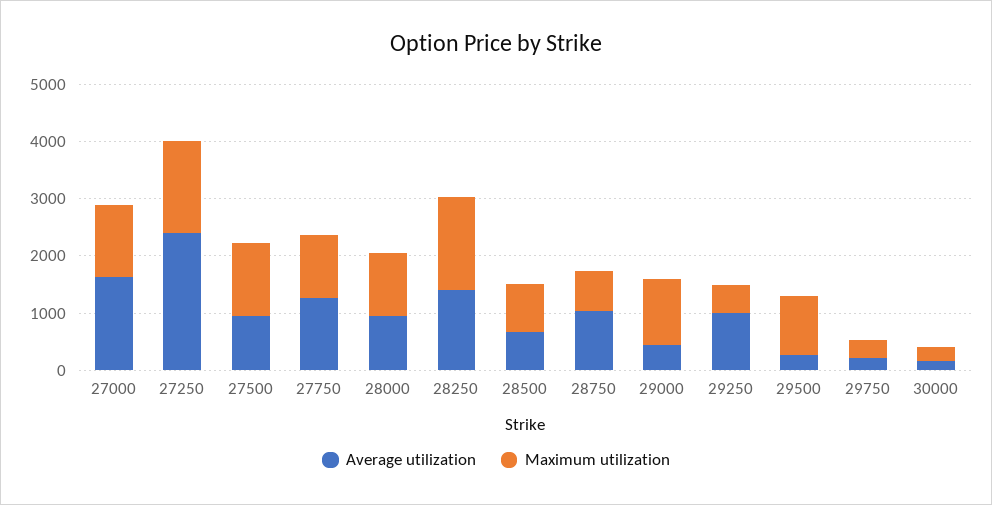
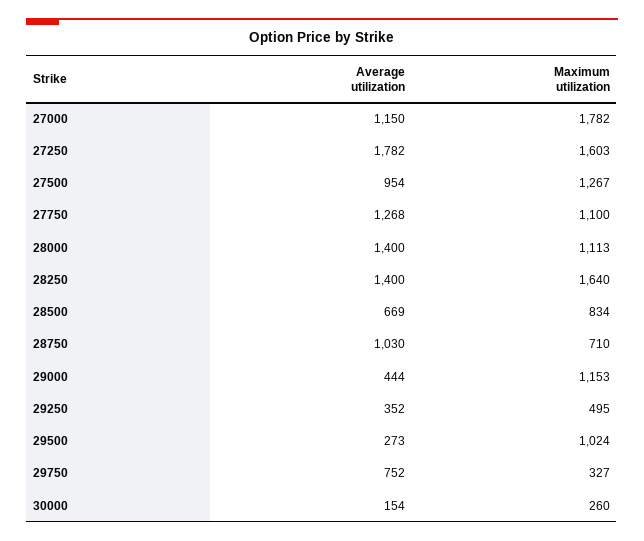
Average utilization, 27000: 1600 -> 1150
Maximum utilization, 27000: 1200 -> 1782
Average utilization, 27250: 2400 -> 1782
Average utilization, 28000: 1000 -> 1400
Average utilization, 29250: 1000 -> 352
Average utilization, 29750: 200 -> 752

